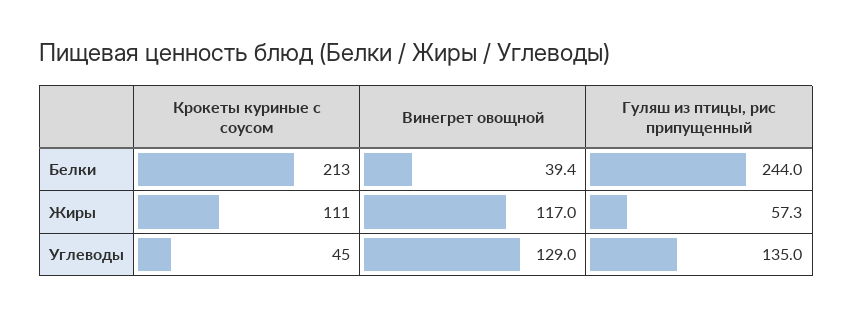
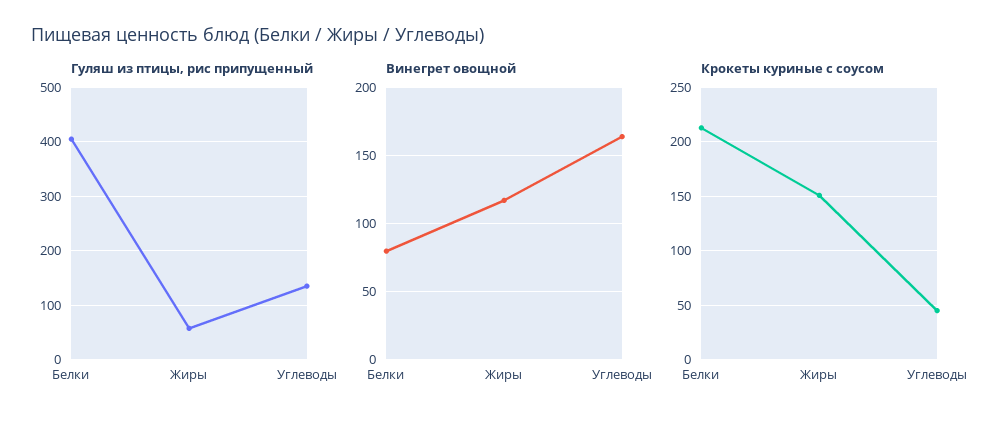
Винегрет овощной, Белки: 39.4 -> 80
Гуляш из птицы, рис припущенный, Белки: 244 -> 400
Крокеты куриные с соусом, Жиры: 111 -> 150
Винегрет овощной, Углеводы: 129 -> 165

